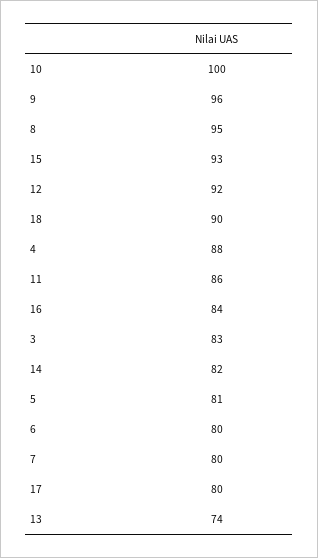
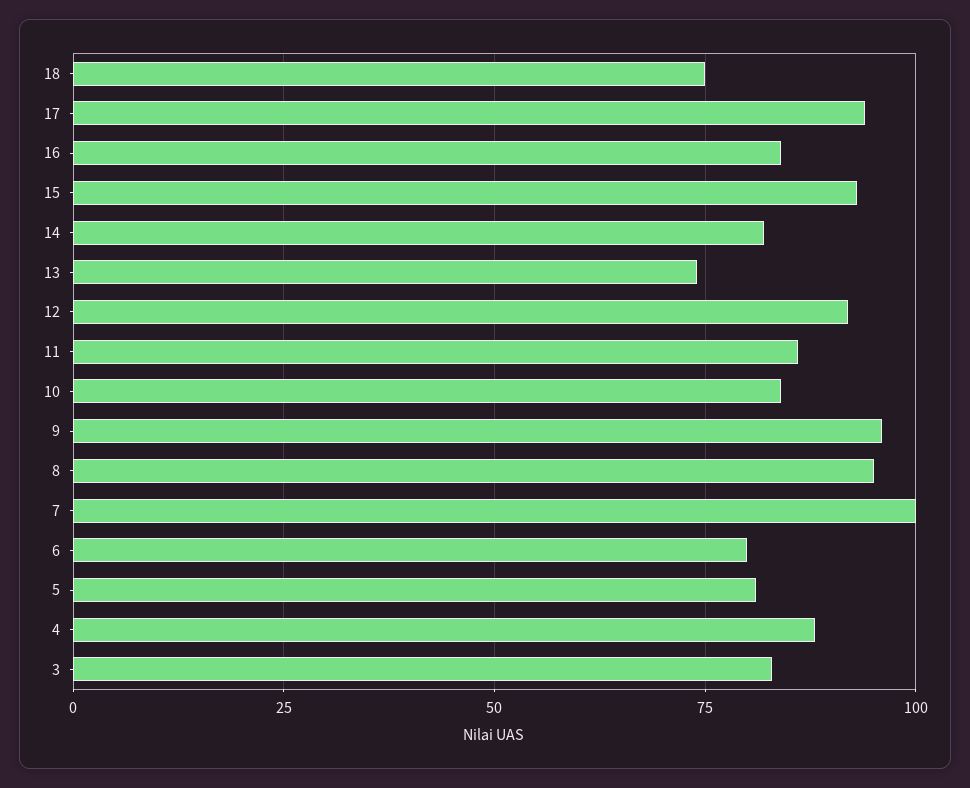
10: 100 -> 85
18: 90 -> 75
7: 80 -> 100
17: 80 -> 95

